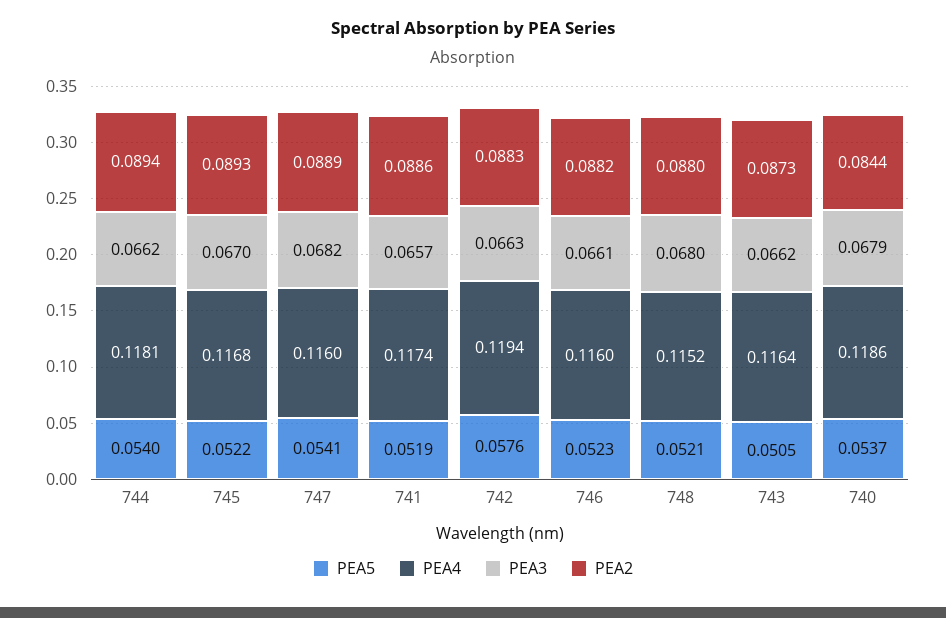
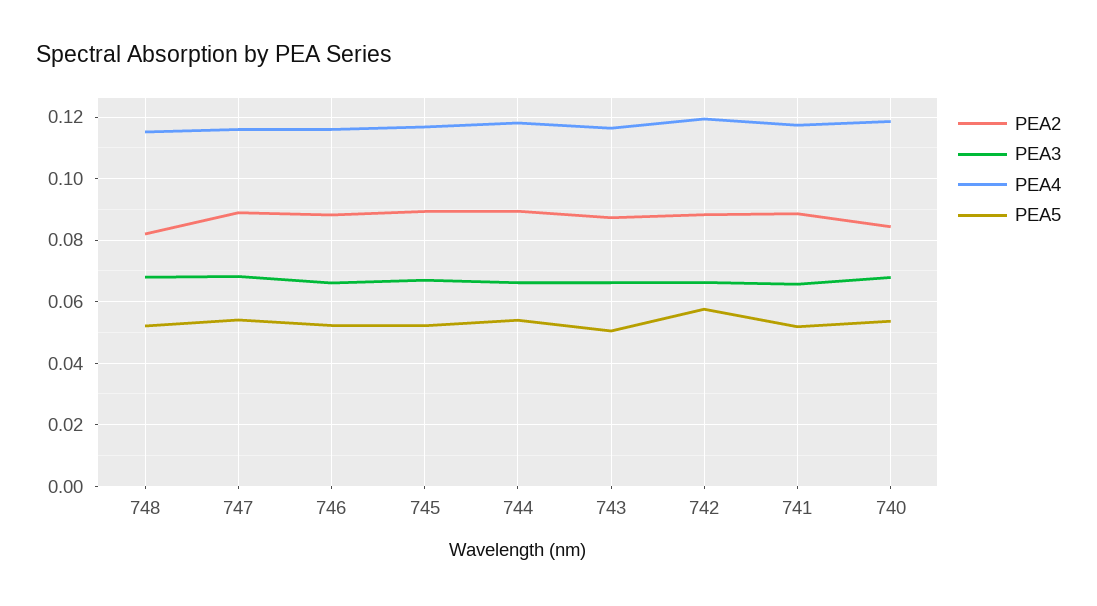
PEA2, 748: 0.088 -> 0.082

